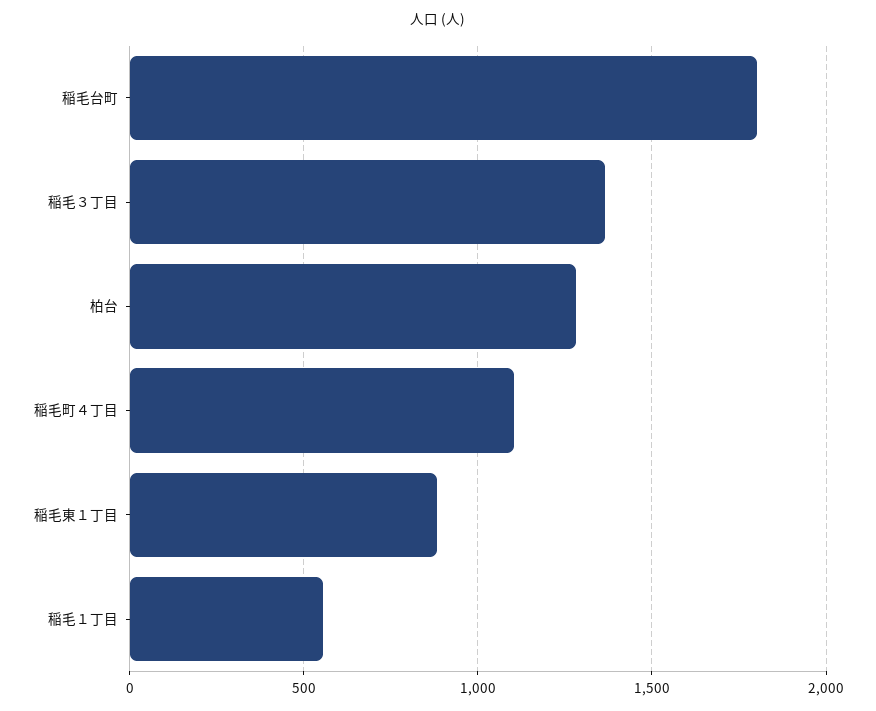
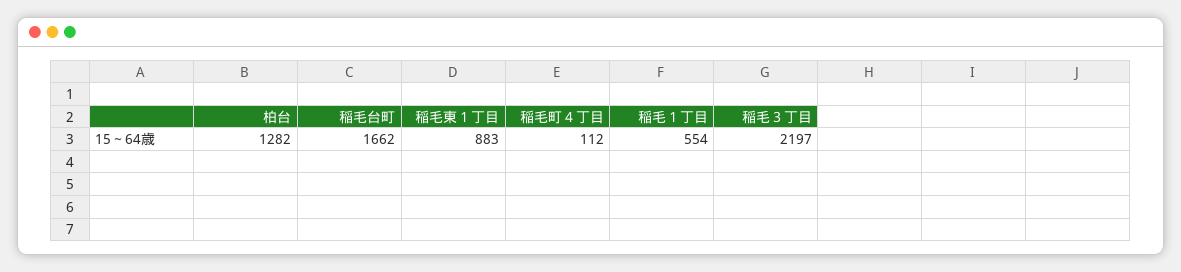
稲毛台町: 1800 -> 1662
稲毛３丁目: 1350 -> 2197
稲毛町４丁目: 1100 -> 112

